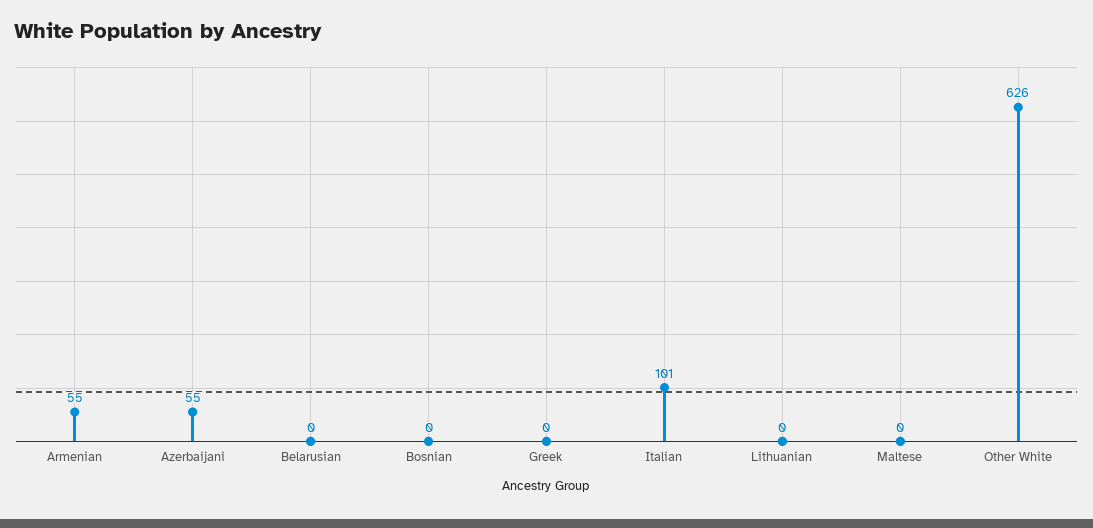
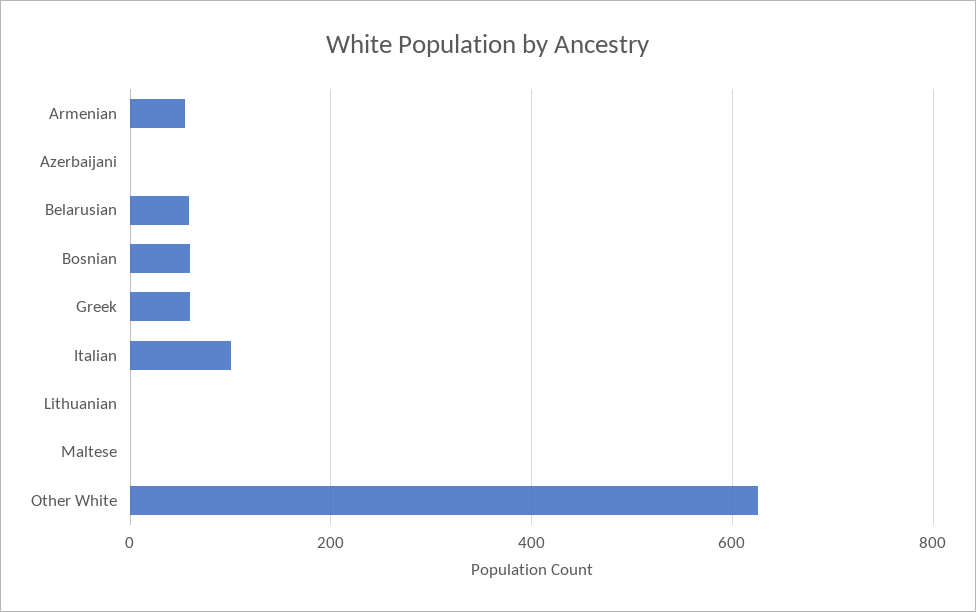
Azerbaijani: 55 -> 0
Belarusian: 0 -> 60
Bosnian: 0 -> 60
Greek: 0 -> 60

